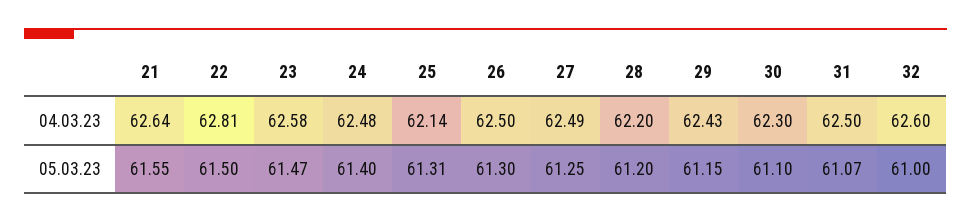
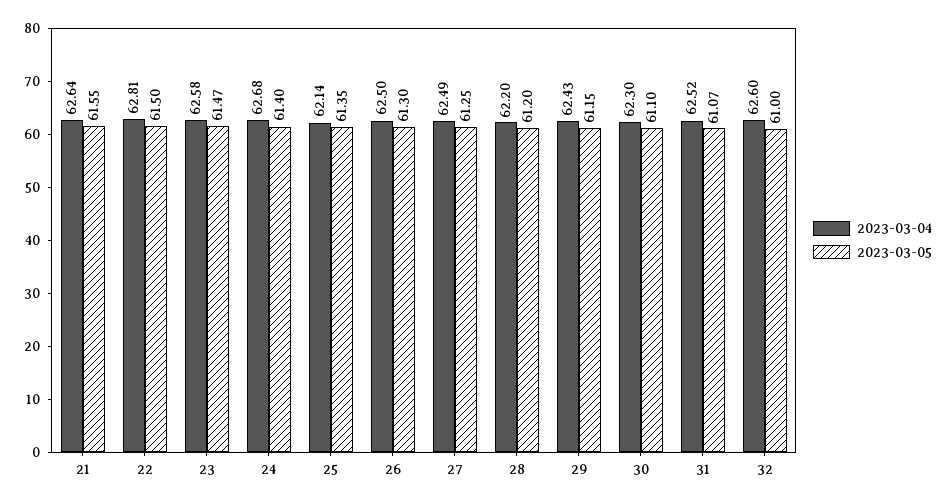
04.03.23, 24: 62.48 -> 62.68
04.03.23, 31: 62.5 -> 62.52
05.03.23, 25: 61.31 -> 61.35

